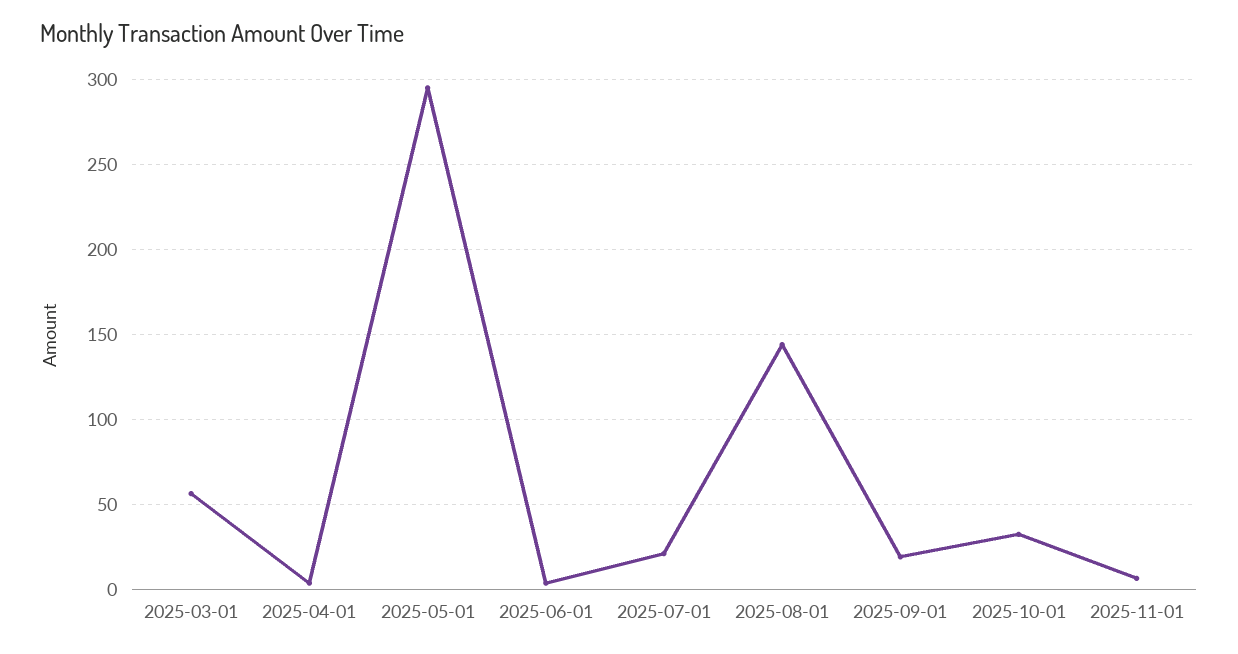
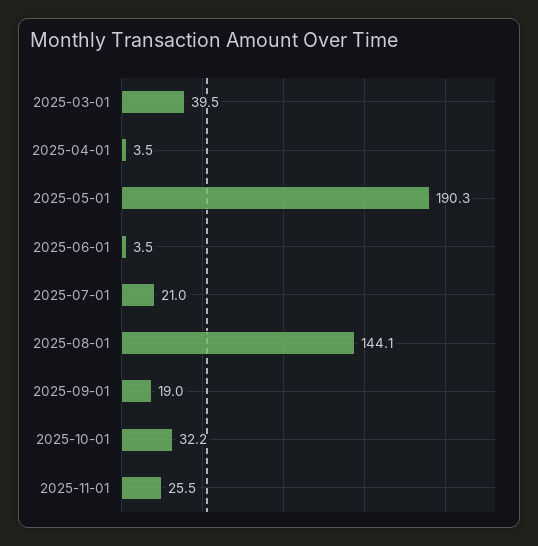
2025-03-01: 55 -> 39.5
2025-05-01: 295 -> 190.3
2025-11-01: 5 -> 25.5

